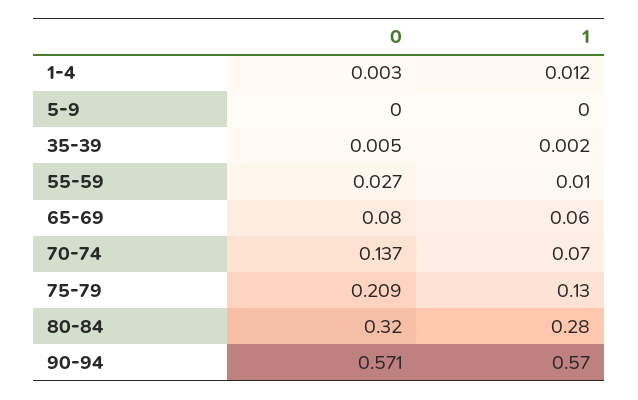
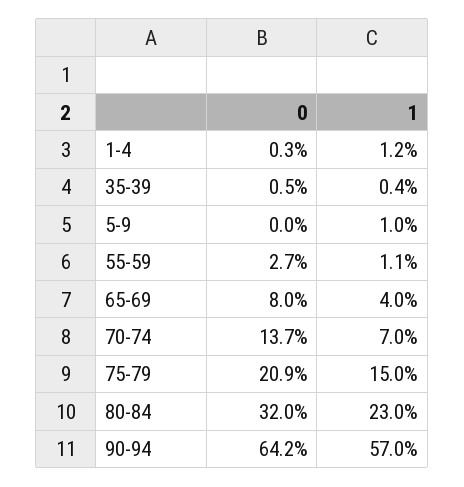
1, 5-9: 0 -> 0.01
1, 35-39: 0.002 -> 0.004
1, 55-59: 0.01 -> 0.011
1, 65-69: 0.06 -> 0.04
1, 75-79: 0.13 -> 0.15
1, 80-84: 0.28 -> 0.23
0, 90-94: 0.571 -> 0.642

